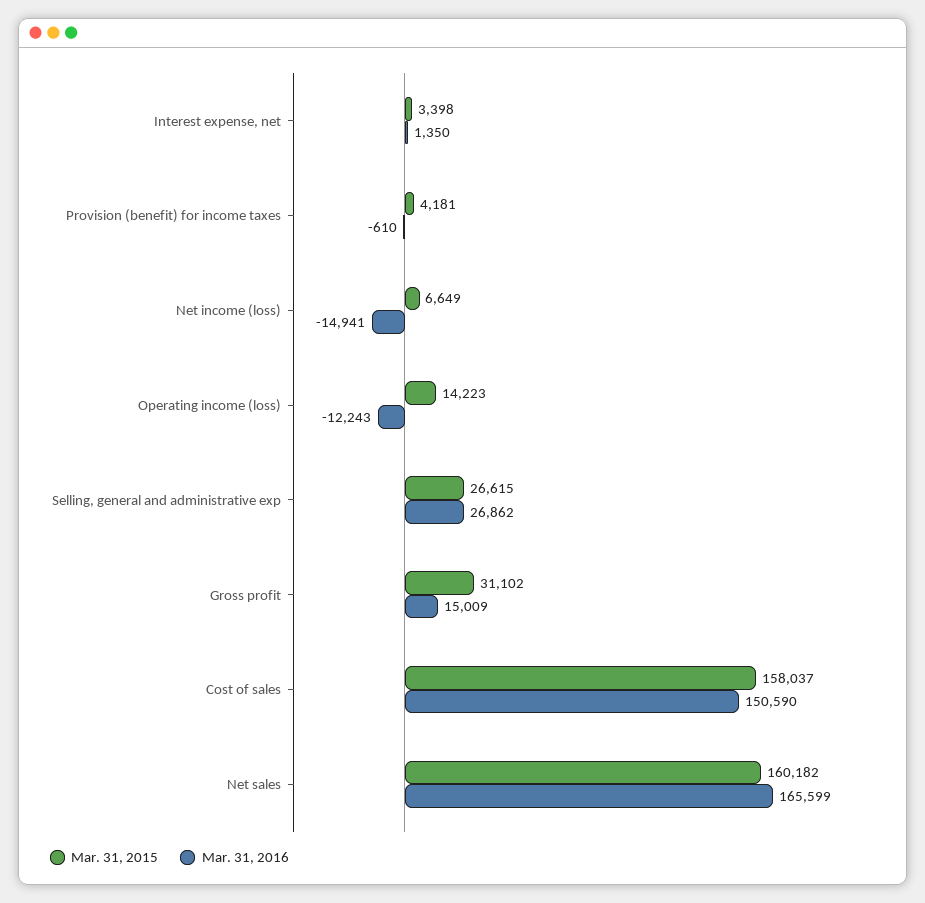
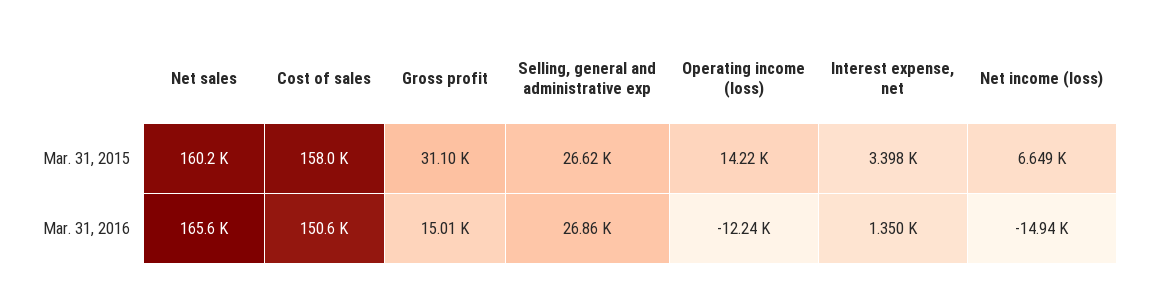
Mar. 31, 2015, Provision (benefit) for income taxes: 4181 -> none
Mar. 31, 2016, Provision (benefit) for income taxes: -610 -> none

